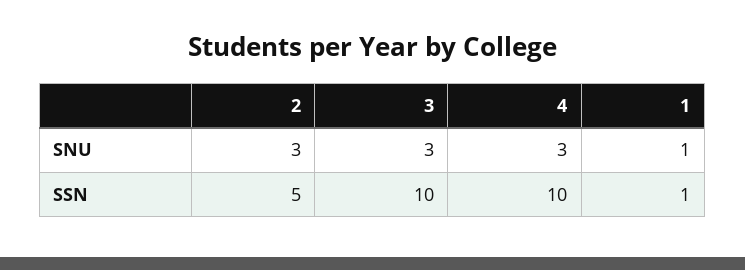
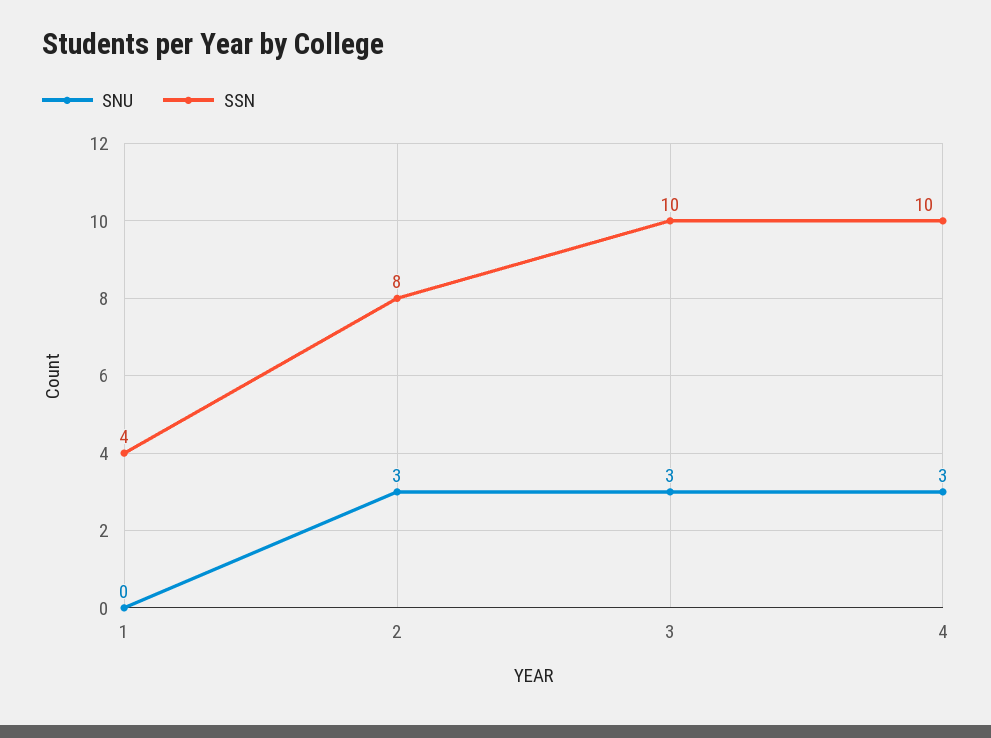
SNU, 1: 1 -> 0
SSN, 2: 5 -> 8
SSN, 1: 1 -> 4

